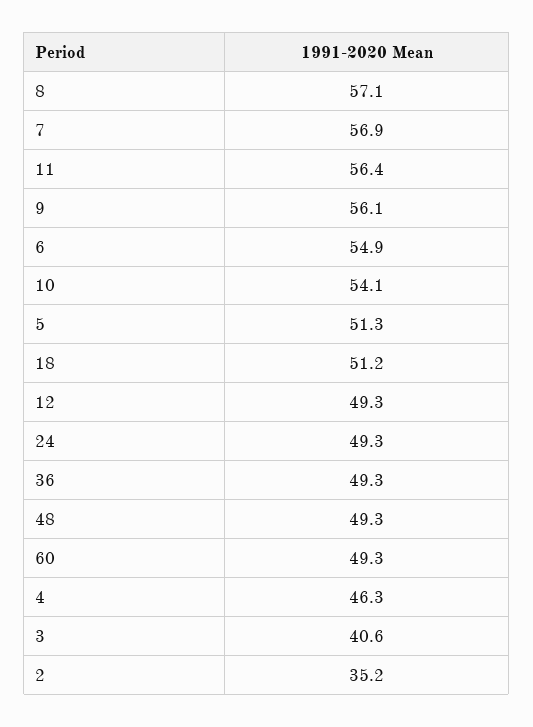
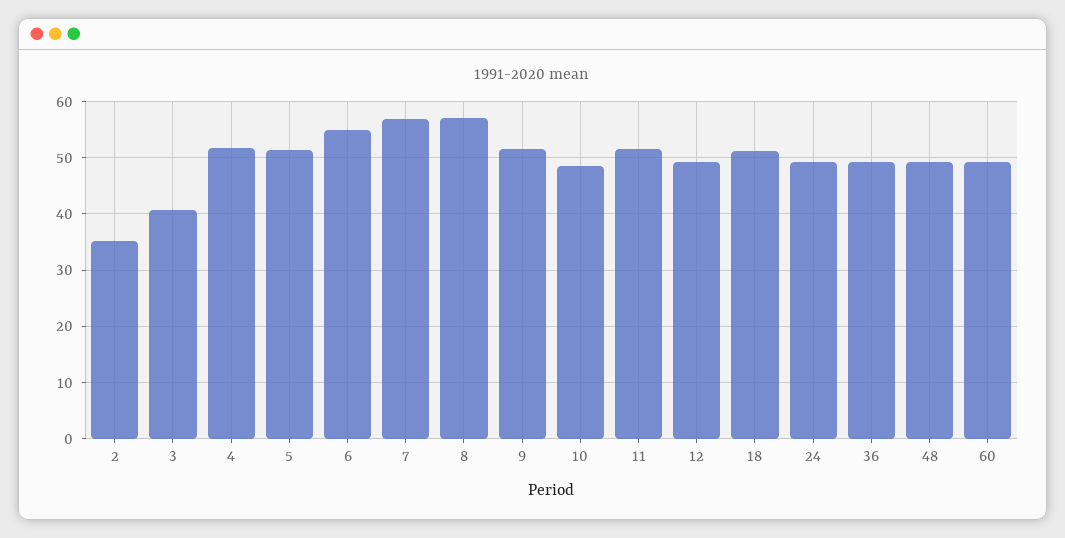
11: 56.4 -> 52
9: 56.1 -> 52
10: 54.1 -> 48
4: 46.3 -> 52

